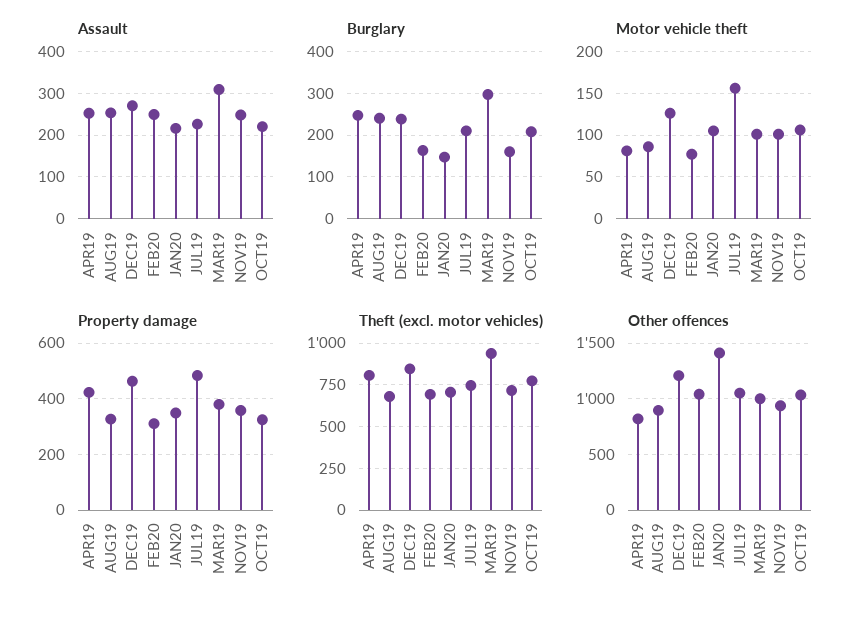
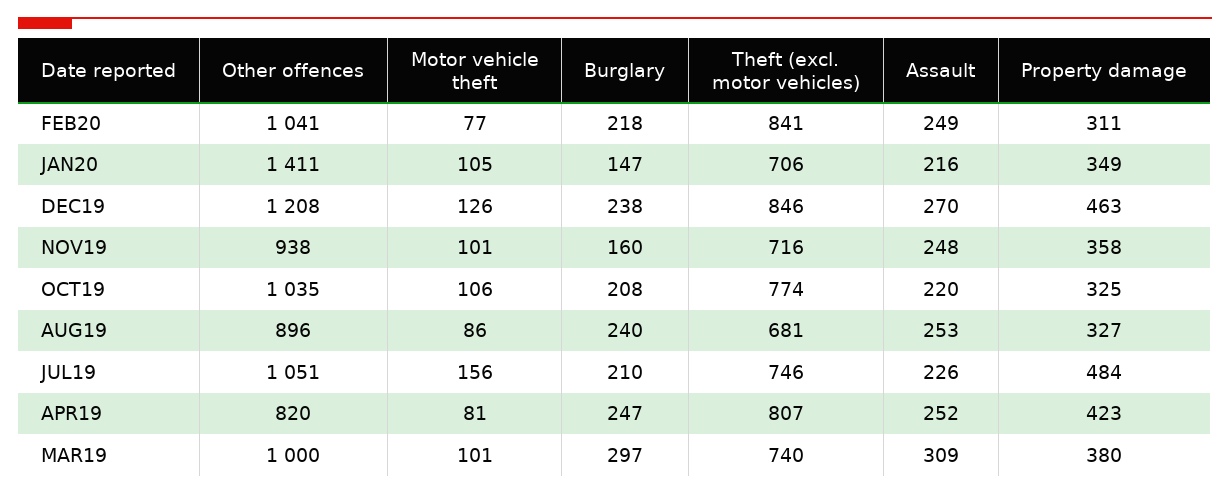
Burglary, FEB20: 160 -> 218
Theft (excl. motor vehicles), FEB20: 700 -> 841
Theft (excl. motor vehicles), MAR19: 950 -> 740

